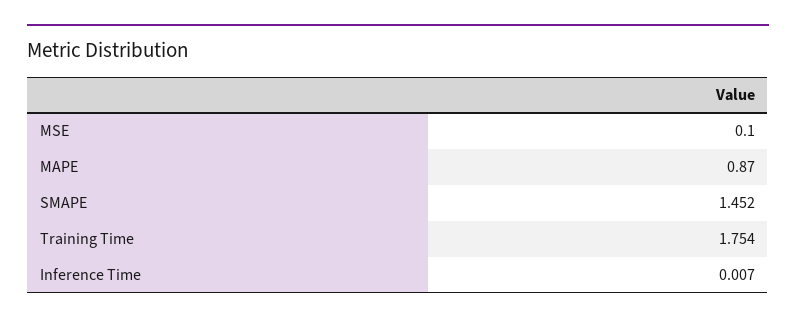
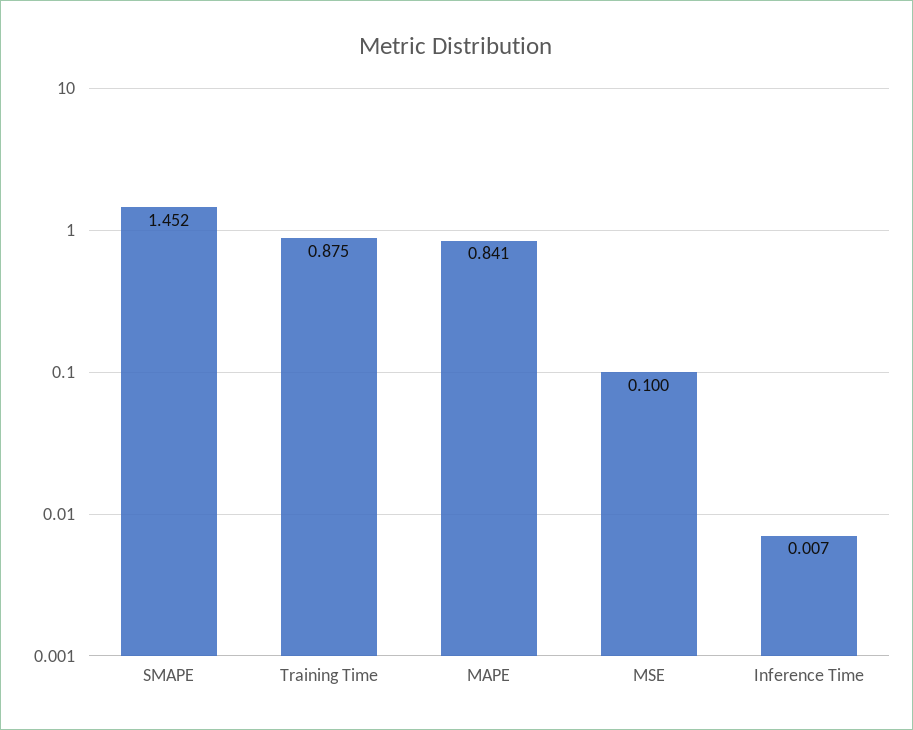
MAPE: 0.87 -> 0.841
Training Time: 1.754 -> 0.875

